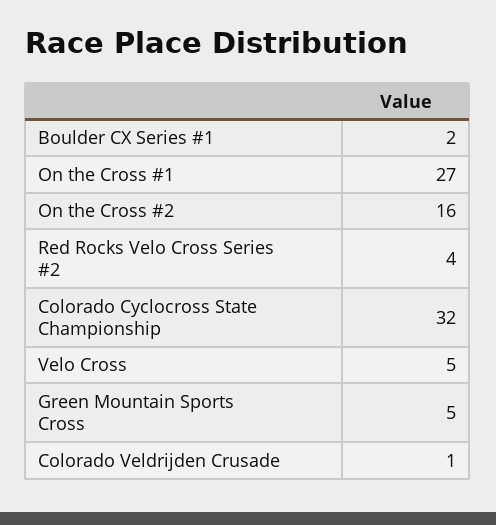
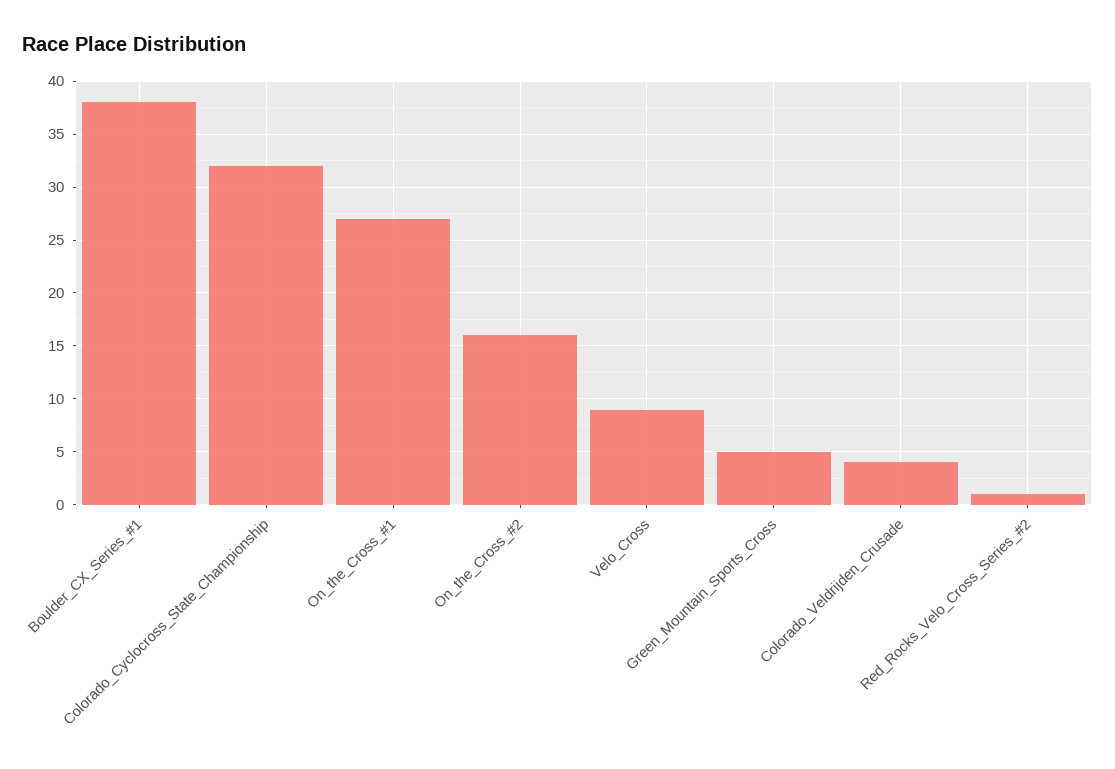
Boulder CX Series #1: 2 -> 38
Red Rocks Velo Cross Series #2: 4 -> 1
Velo Cross: 5 -> 9
Colorado Veldrijden Crusade: 1 -> 4

